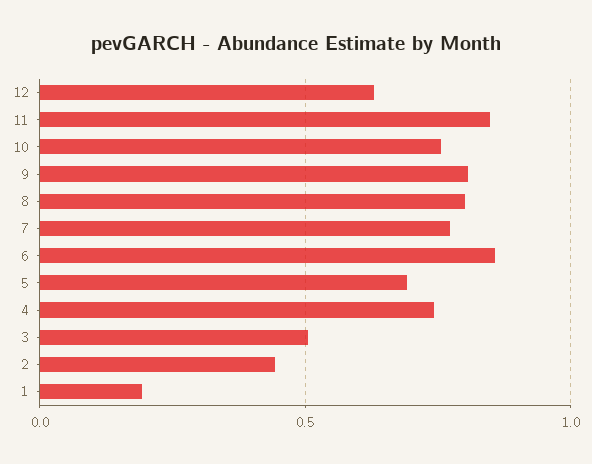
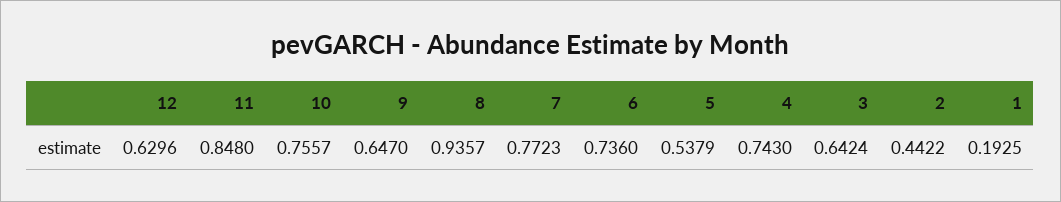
9: 0.8 -> 0.647
8: 0.8 -> 0.9357
6: 0.85 -> 0.736
5: 0.7 -> 0.5379
3: 0.5 -> 0.6424

